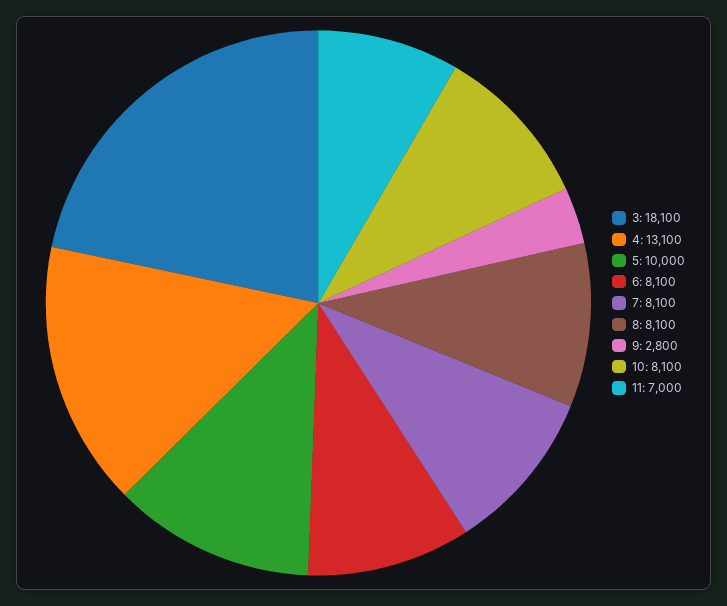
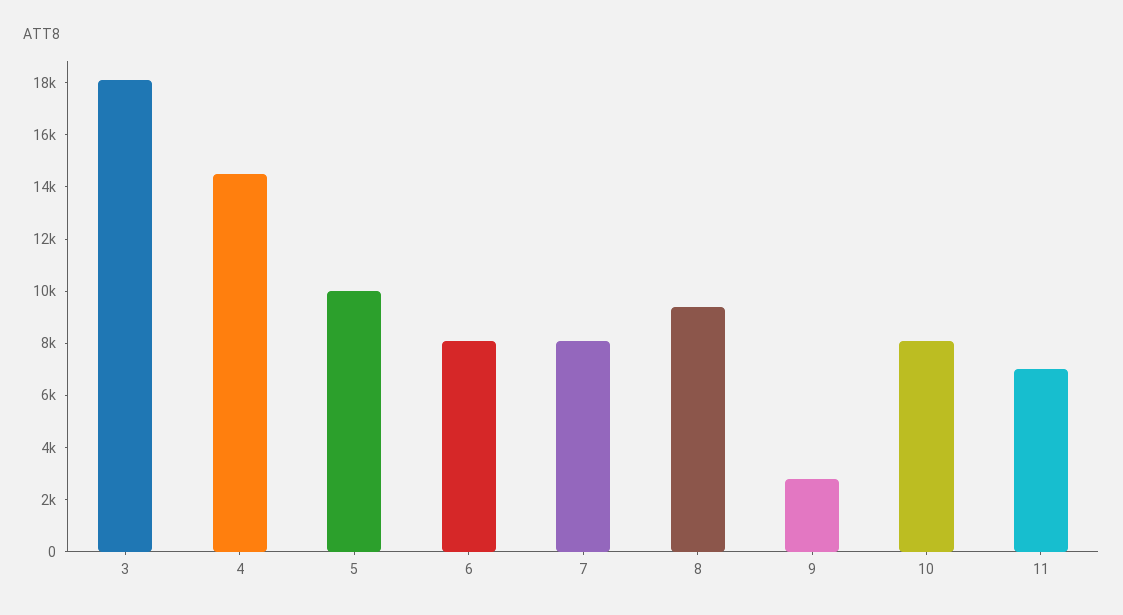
4: 13100 -> 14500
8: 8100 -> 9500

